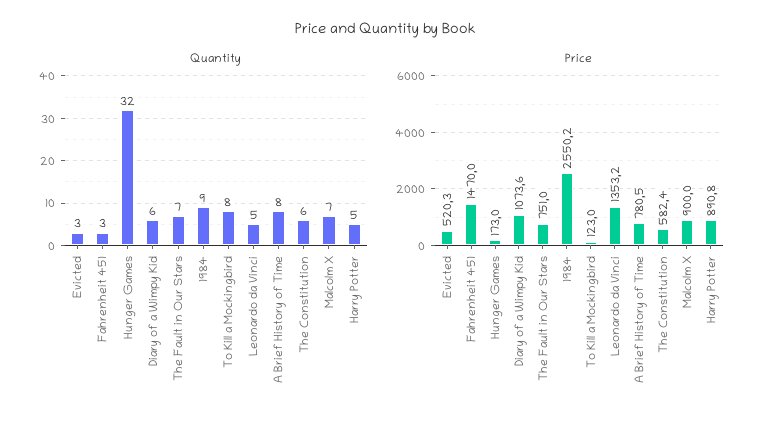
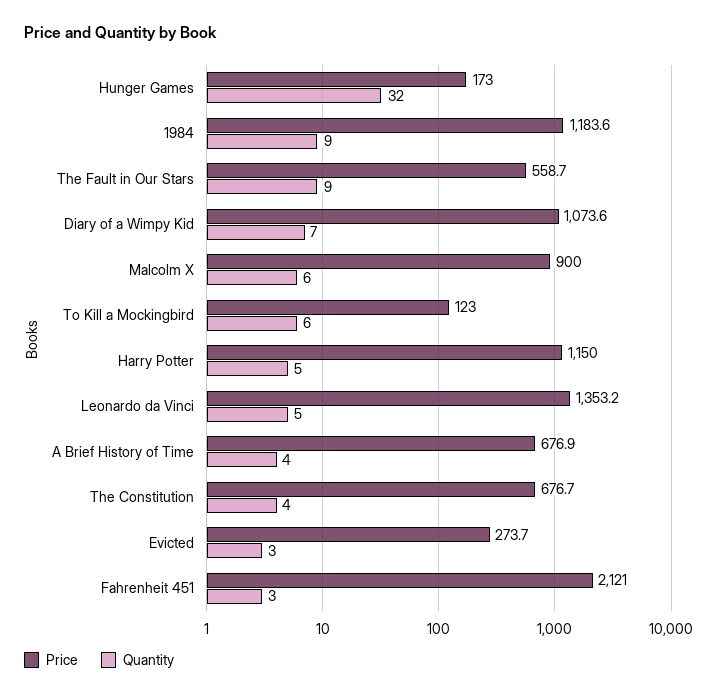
Quantity, Diary of a Wimpy Kid: 6 -> 7
Quantity, The Fault in Our Stars: 7 -> 9
Quantity, To Kill a Mockingbird: 8 -> 6
Quantity, A Brief History of Time: 8 -> 4
Quantity, The Constitution: 6 -> 4
Quantity, Malcolm X: 7 -> 6
Price, Evicted: 520.3 -> 273.7
Price, Fahrenheit 451: 1470 -> 2121
Price, The Fault in Our Stars: 751 -> 558.7
Price, 1984: 2550.2 -> 1183.6
Price, A Brief History of Time: 780.5 -> 676.9
Price, The Constitution: 582.4 -> 676.7
Price, Harry Potter: 890.8 -> 1150

